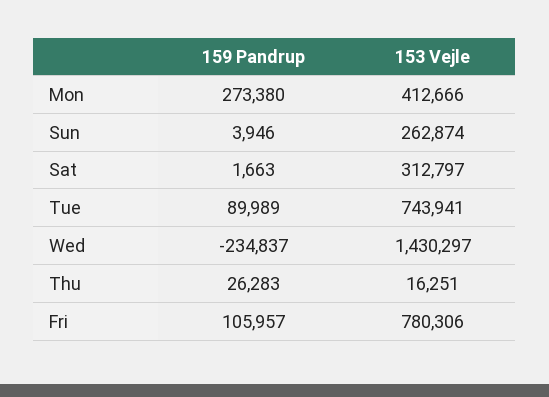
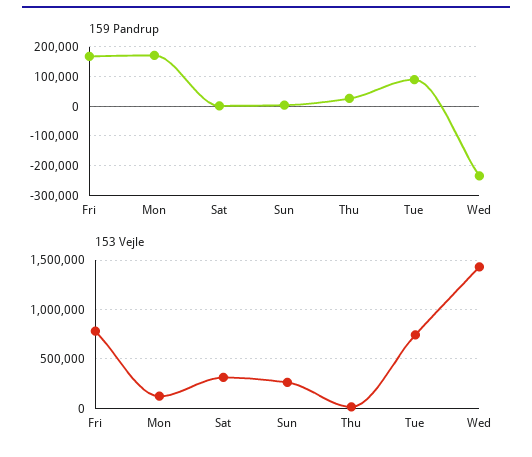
159 Pandrup, Mon: 273380 -> 175000
153 Vejle, Mon: 412666 -> 100000
159 Pandrup, Fri: 105957 -> 175000

